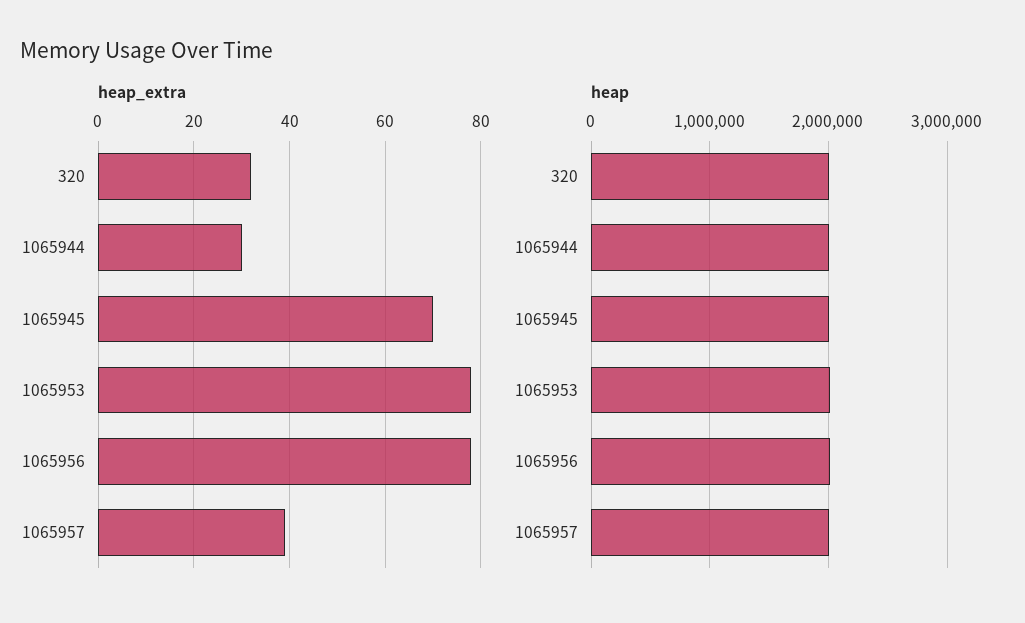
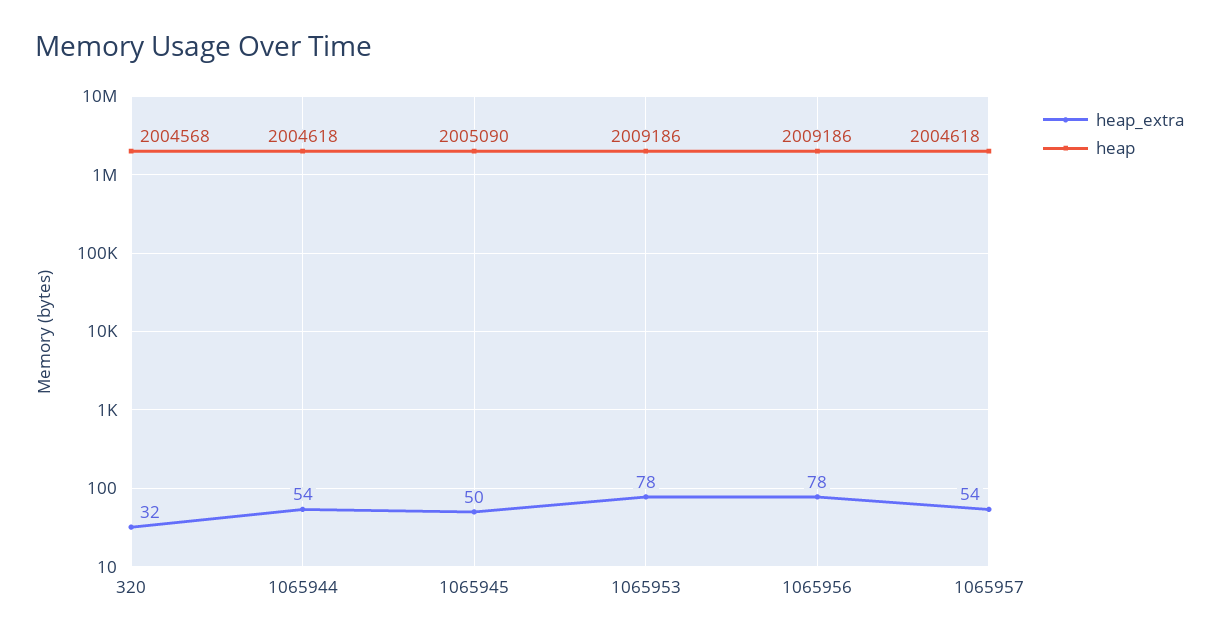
heap_extra, 1065944: 30 -> 54
heap_extra, 1065945: 70 -> 50
heap_extra, 1065957: 40 -> 54

